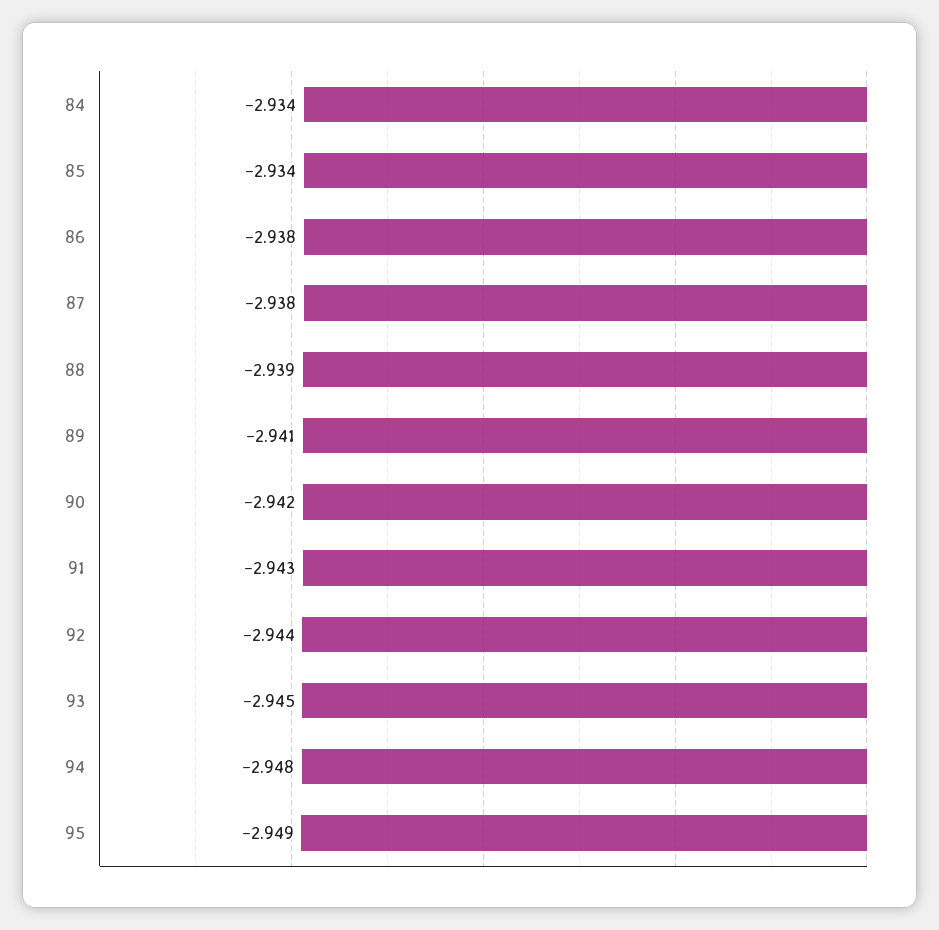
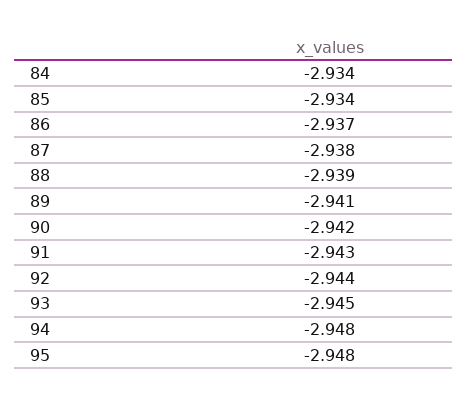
86: -2.938 -> -2.937
95: -2.949 -> -2.948

